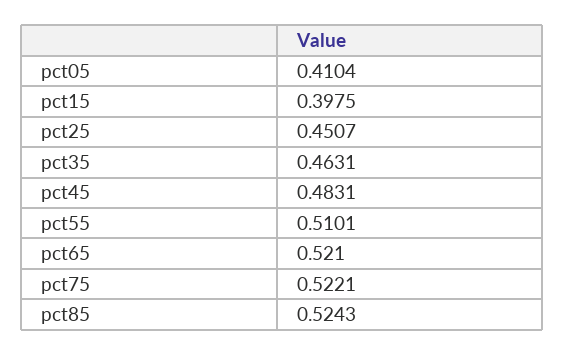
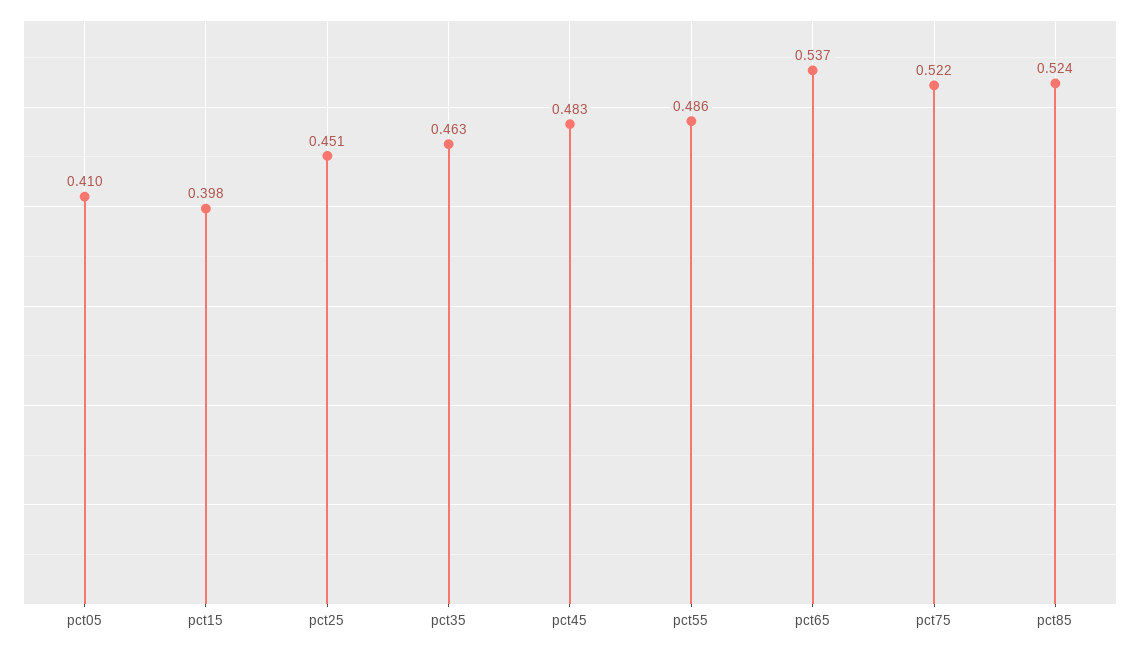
pct55: 0.5101 -> 0.486
pct65: 0.521 -> 0.537

